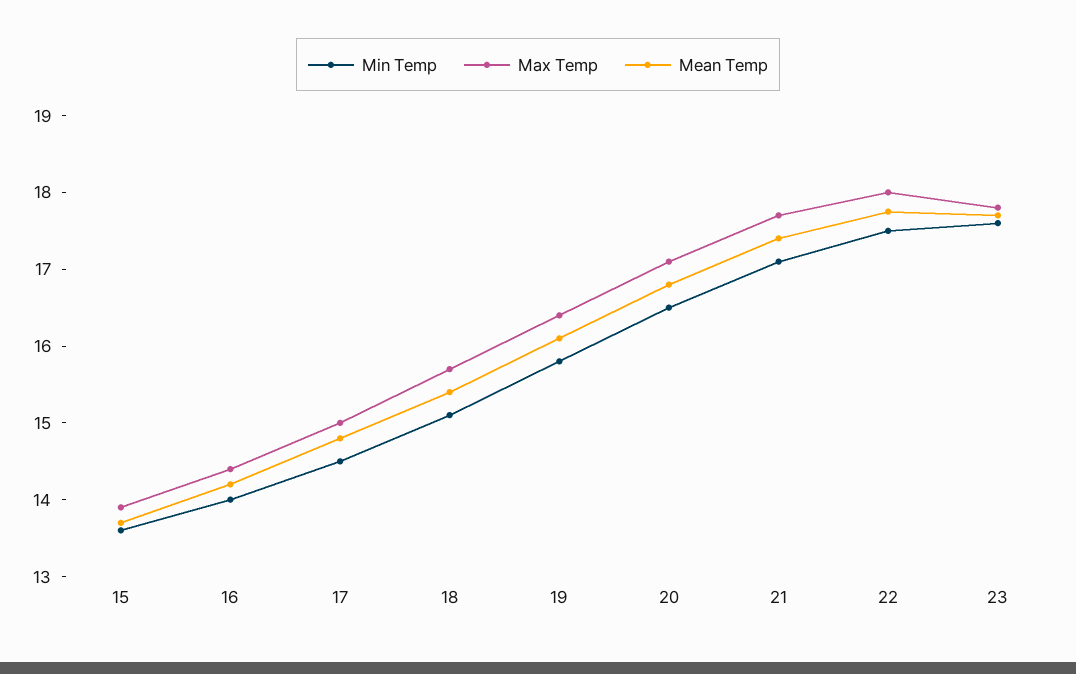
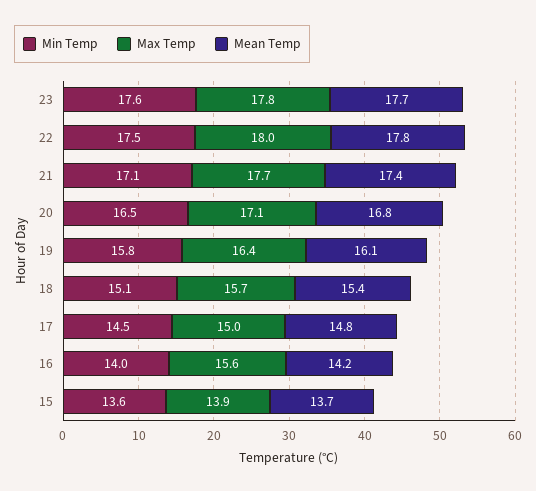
Max Temp, 16: 14.4 -> 15.6

